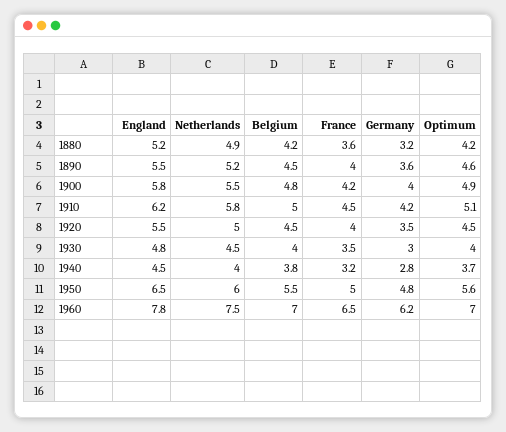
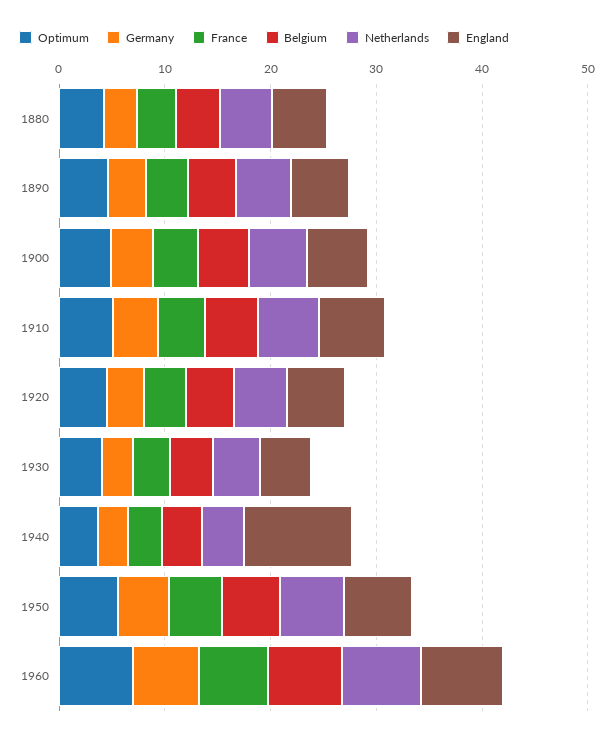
England, 1940: 4.5 -> 10

